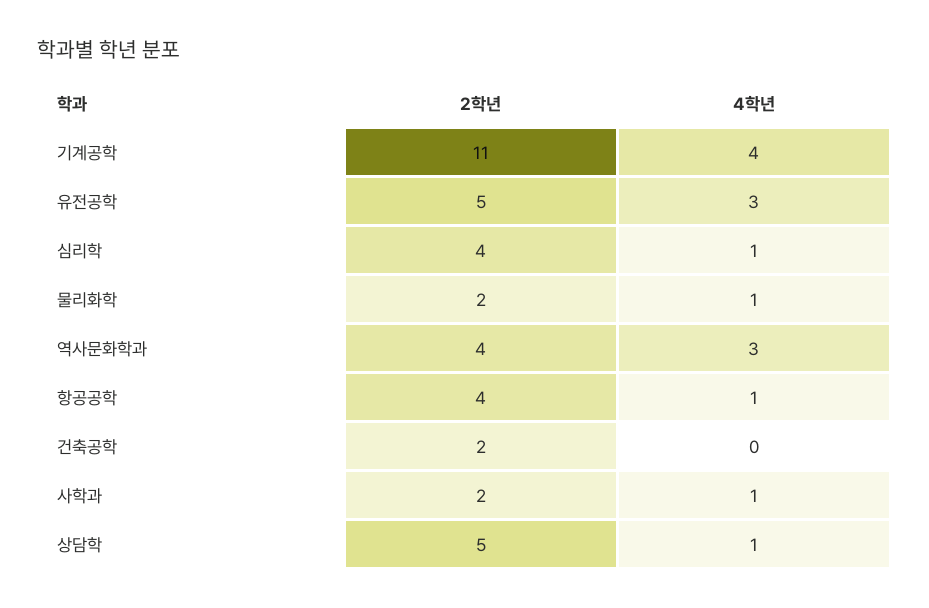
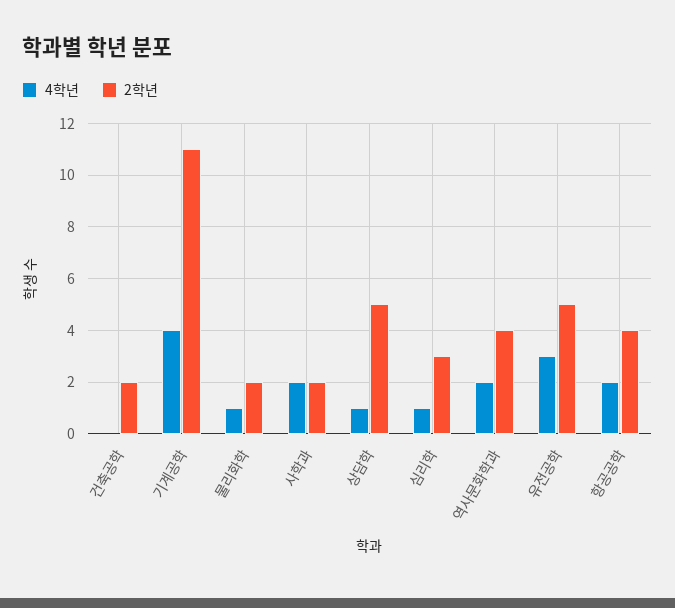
2학년, 심리학: 4 -> 3
4학년, 역사문화학과: 3 -> 2
4학년, 항공공학: 1 -> 2
4학년, 사학과: 1 -> 2

